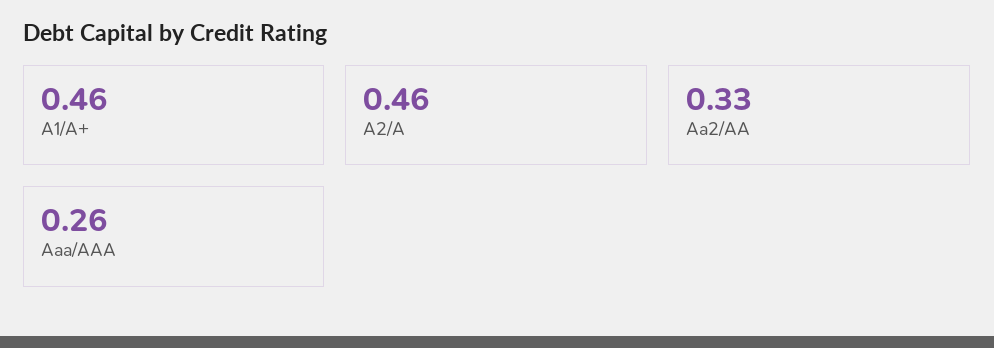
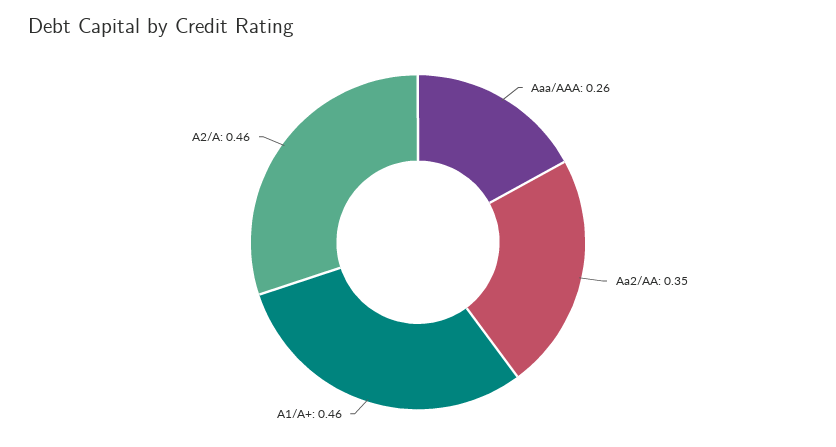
Aa2/AA: 0.33 -> 0.35

